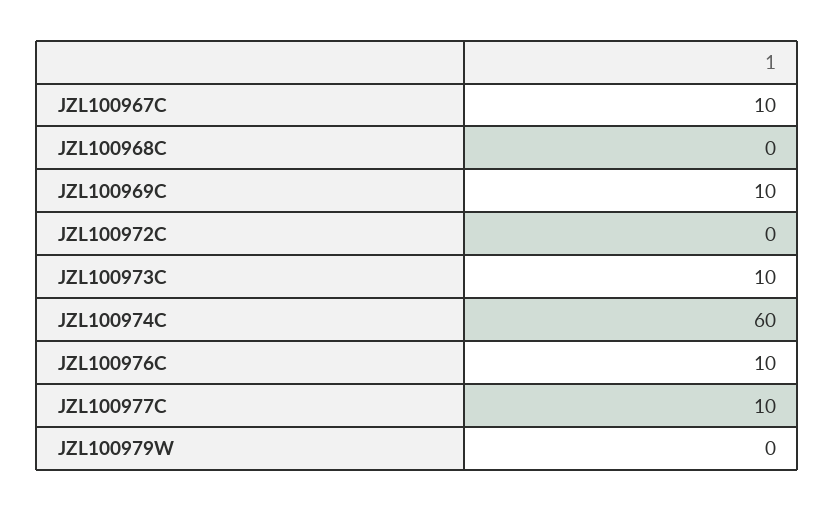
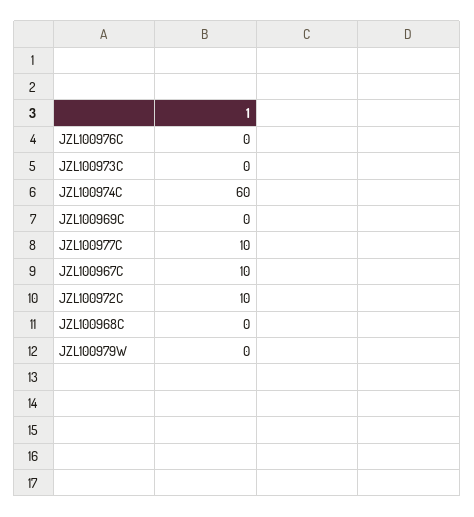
JZL100969C: 10 -> 0
JZL100972C: 0 -> 10
JZL100973C: 10 -> 0
JZL100976C: 10 -> 0

